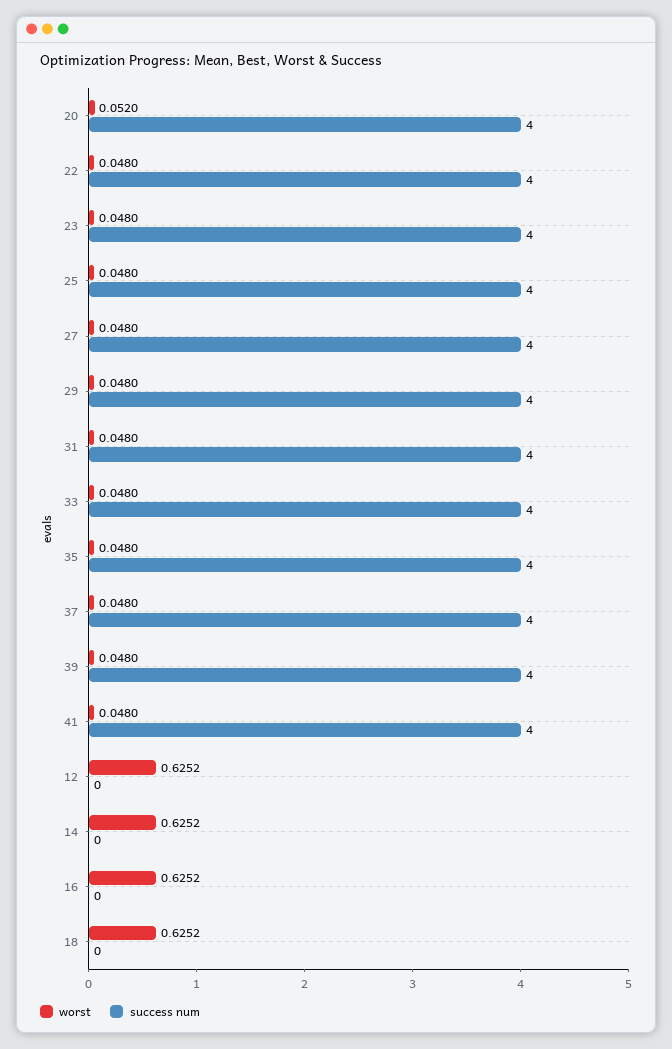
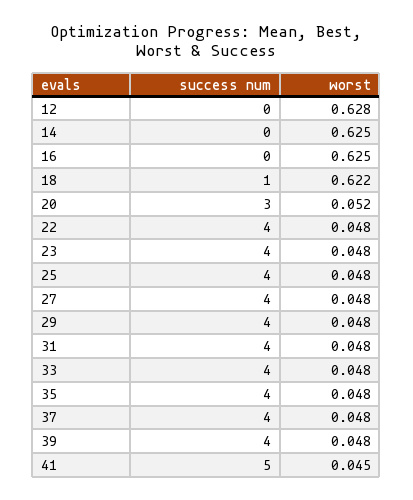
success num, 20: 4 -> 3
worst, 41: 0.048 -> 0.045
success num, 41: 4 -> 5
worst, 12: 0.6252 -> 0.628
worst, 18: 0.6252 -> 0.622
success num, 18: 0 -> 1

